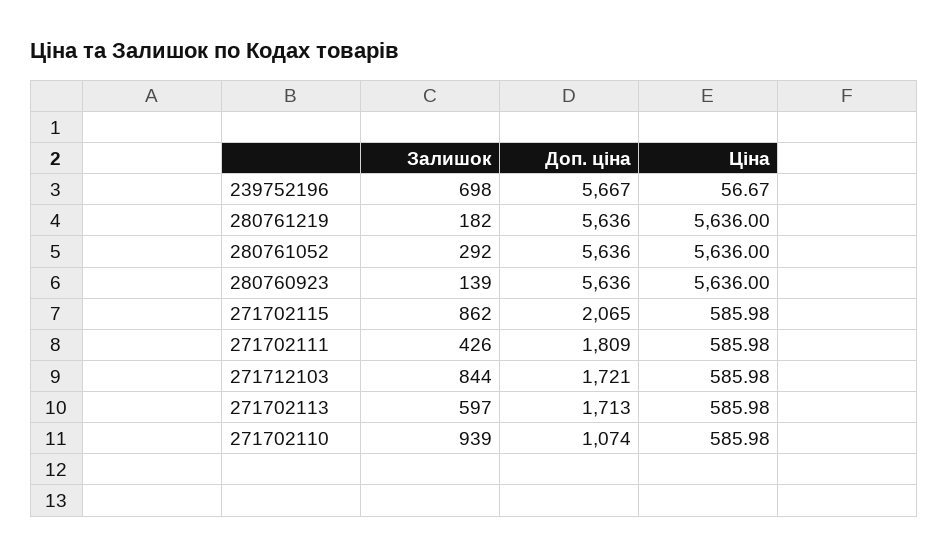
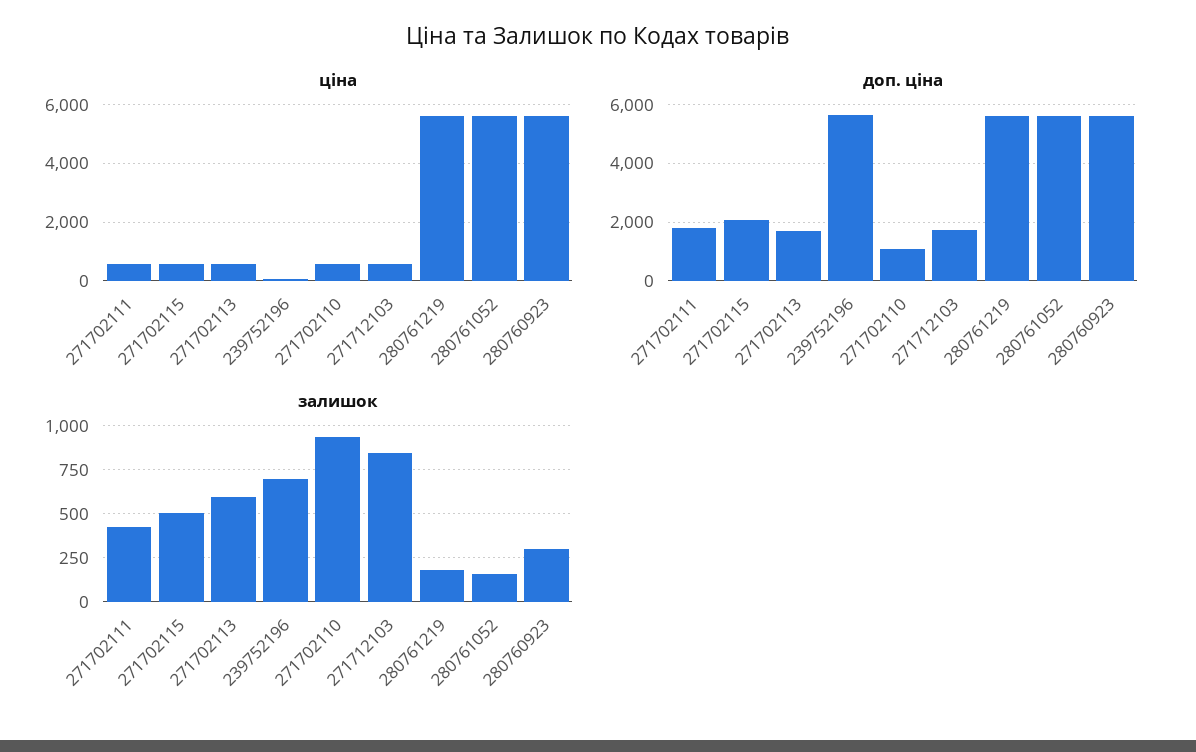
Залишок, 280761052: 292 -> 150
Залишок, 280760923: 139 -> 300
Залишок, 271702115: 862 -> 500

